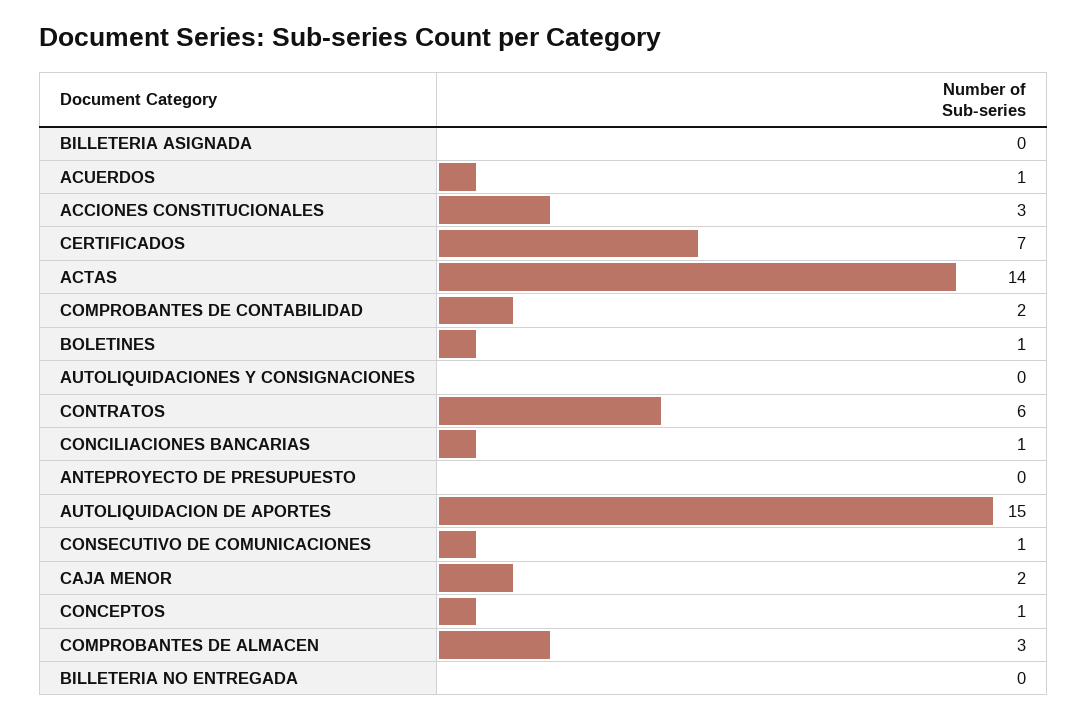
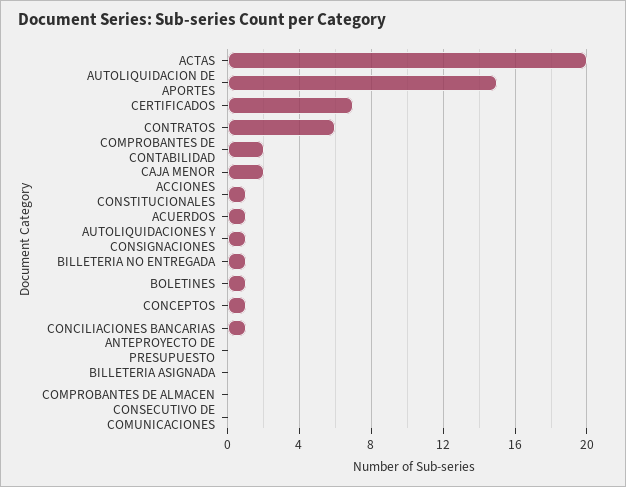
ACCIONES CONSTITUCIONALES: 3 -> 1
ACTAS: 14 -> 20
AUTOLIQUIDACIONES Y CONSIGNACIONES: 0 -> 1
CONSECUTIVO DE COMUNICACIONES: 1 -> 0
COMPROBANTES DE ALMACEN: 3 -> 0
BILLETERIA NO ENTREGADA: 0 -> 1

